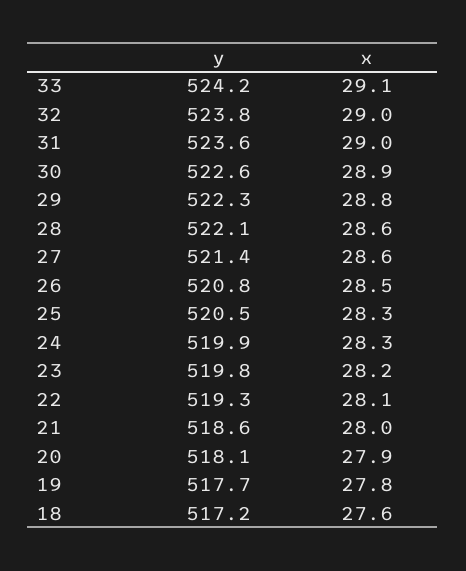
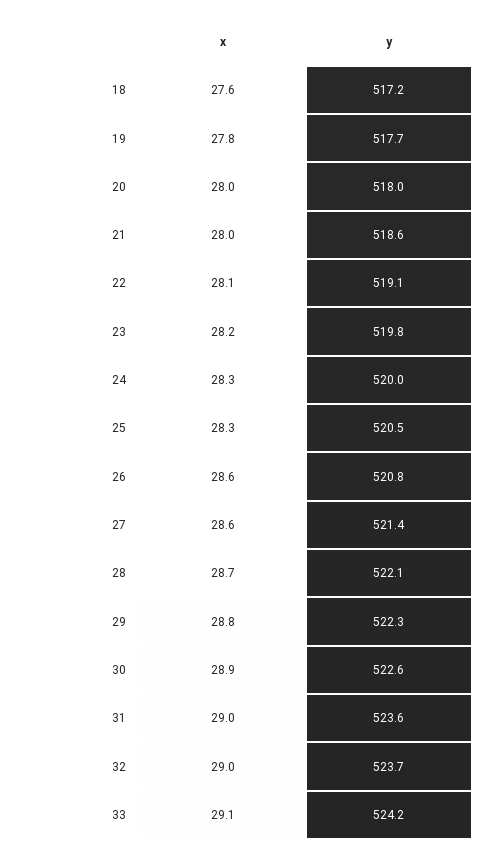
y, 32: 523.8 -> 523.7
x, 28: 28.6 -> 28.7
x, 26: 28.5 -> 28.6
y, 24: 519.9 -> 520
y, 22: 519.3 -> 519.1
y, 20: 518.1 -> 518
x, 20: 27.9 -> 28

